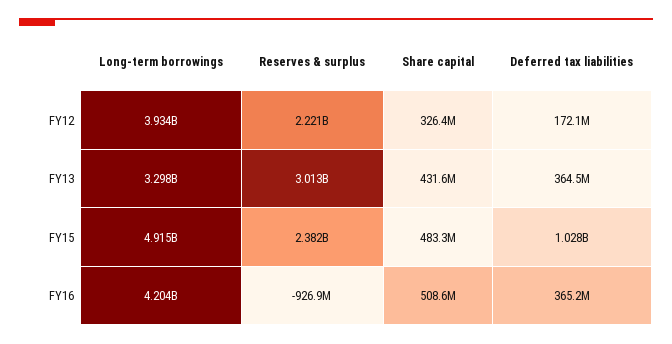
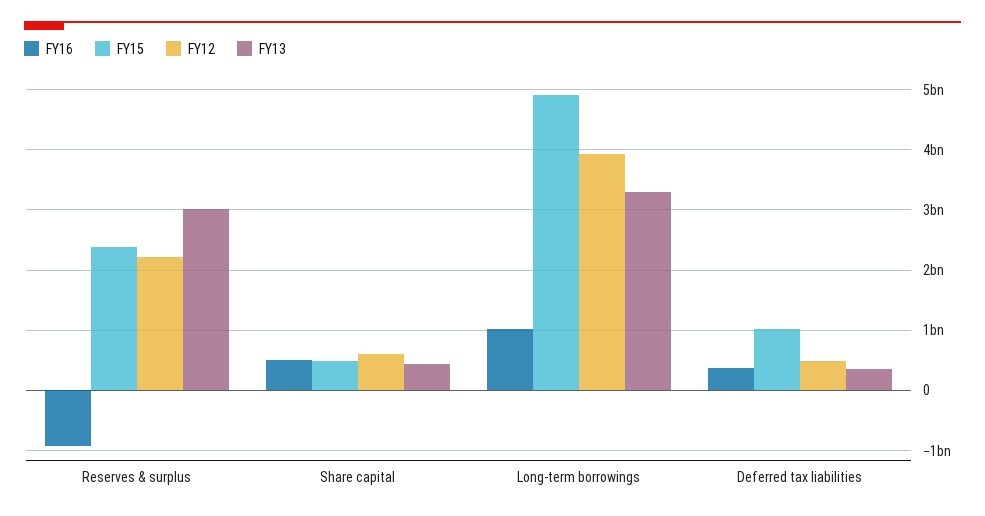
FY12, Share capital: 326400000 -> 600000000
FY12, Deferred tax liabilities: 172100000 -> 500000000
FY16, Long-term borrowings: 4204000000 -> 1000000000

